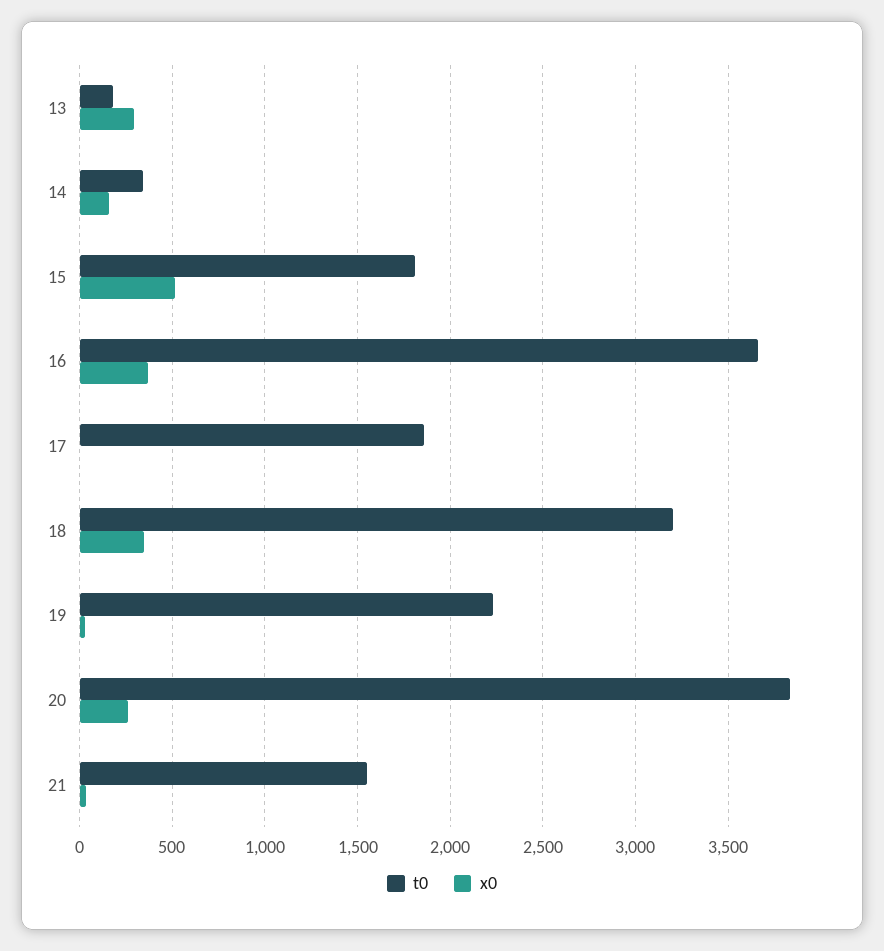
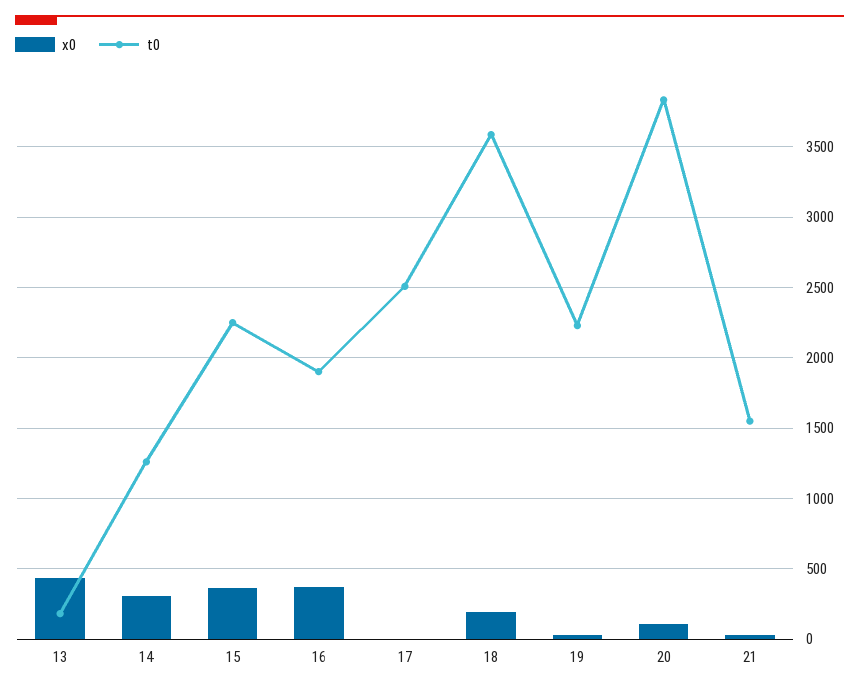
x0, 13: 300 -> 450
t0, 14: 350 -> 1250
x0, 14: 150 -> 300
t0, 15: 1800 -> 2250
x0, 15: 500 -> 350
t0, 16: 3650 -> 1900
t0, 17: 1850 -> 2500
t0, 18: 3200 -> 3600
x0, 18: 350 -> 200
x0, 20: 250 -> 100

